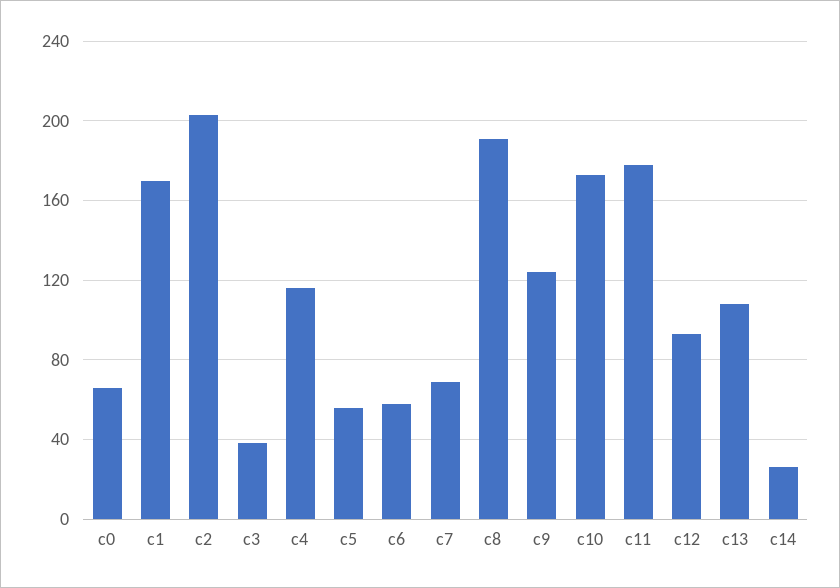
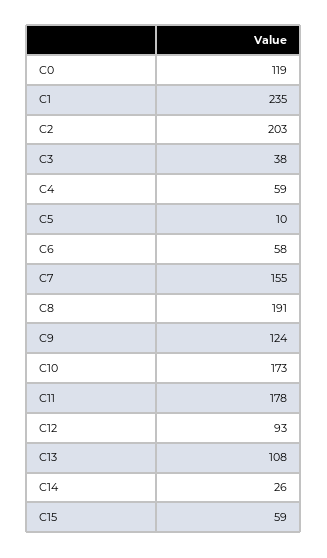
c0: 65 -> 119
c1: 170 -> 235
c4: 115 -> 59
c5: 55 -> 10
c7: 70 -> 155
C15: none -> 59

